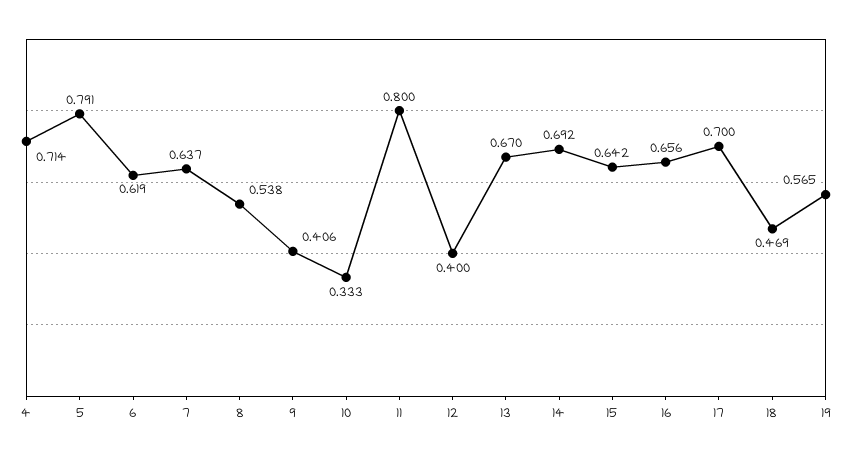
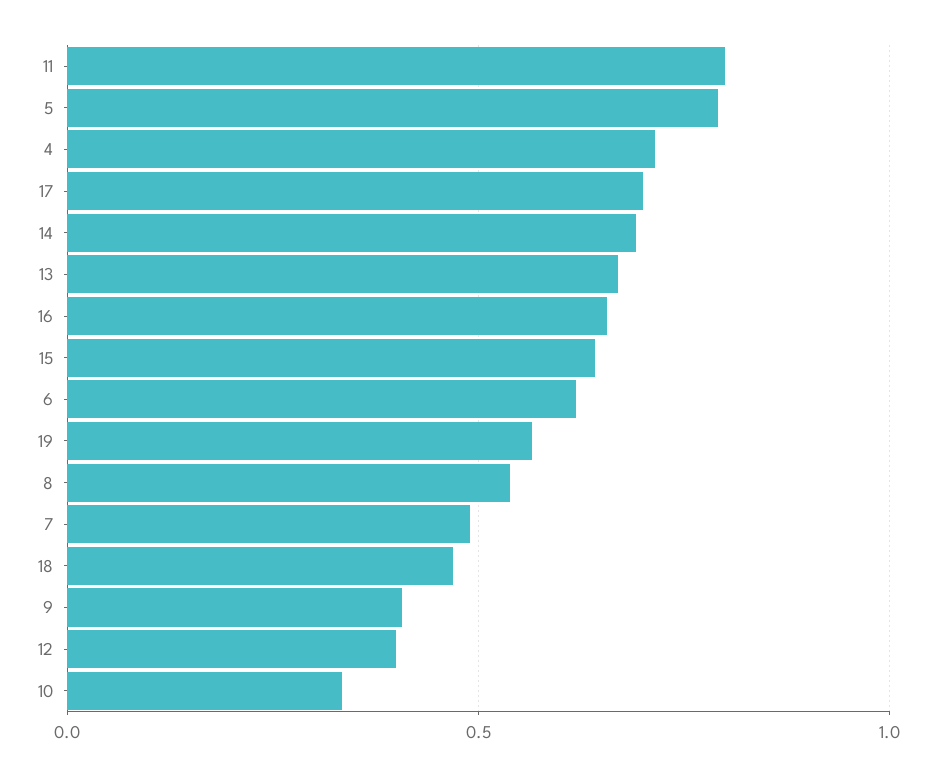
7: 0.637 -> 0.5

